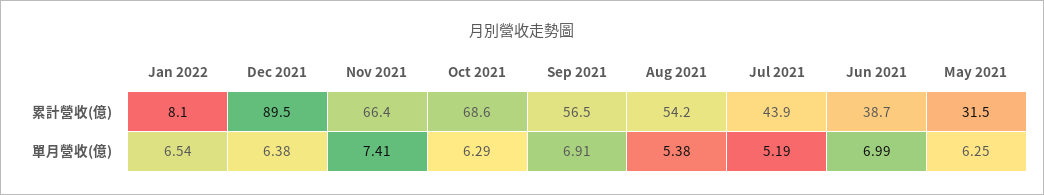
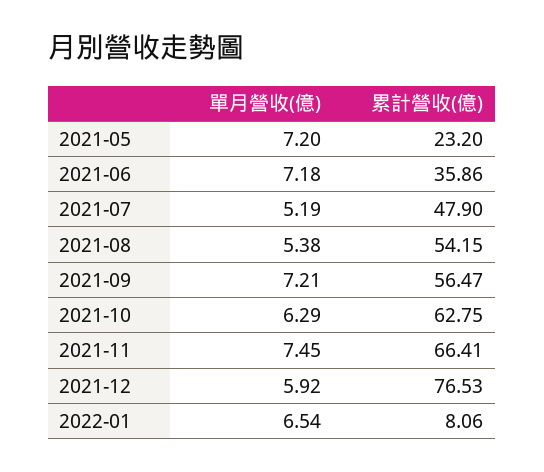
Dec 2021, 累計營收(億): 89.5 -> 76.53
Oct 2021, 累計營收(億): 68.6 -> 62.75
Jul 2021, 累計營收(億): 43.9 -> 47.9
Jun 2021, 累計營收(億): 38.7 -> 35.86
May 2021, 累計營收(億): 31.5 -> 23.2
Dec 2021, 單月營收(億): 6.38 -> 5.92
Nov 2021, 單月營收(億): 7.41 -> 7.45
Sep 2021, 單月營收(億): 6.91 -> 7.21
Jun 2021, 單月營收(億): 6.99 -> 7.18
May 2021, 單月營收(億): 6.25 -> 7.2

